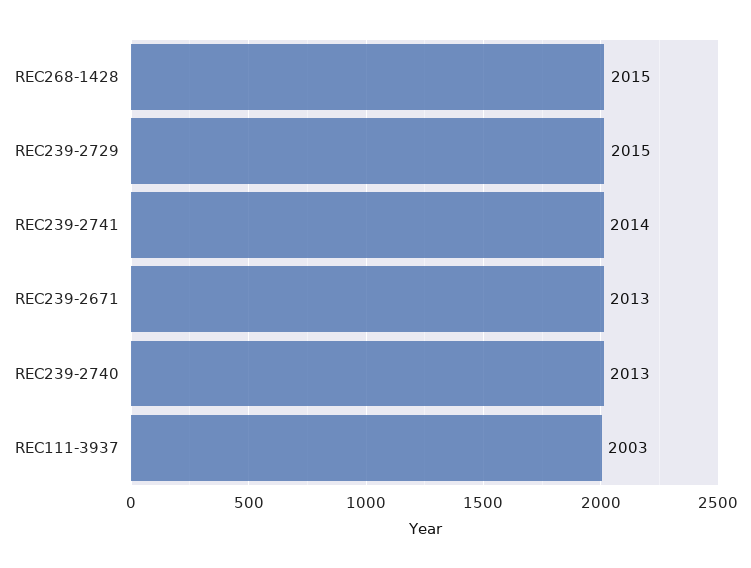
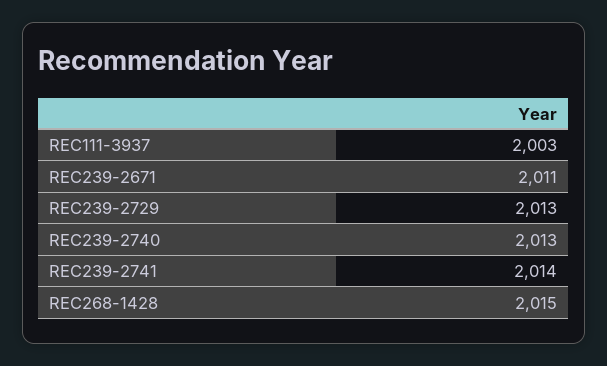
REC239-2729: 2015 -> 2013
REC239-2671: 2013 -> 2011

